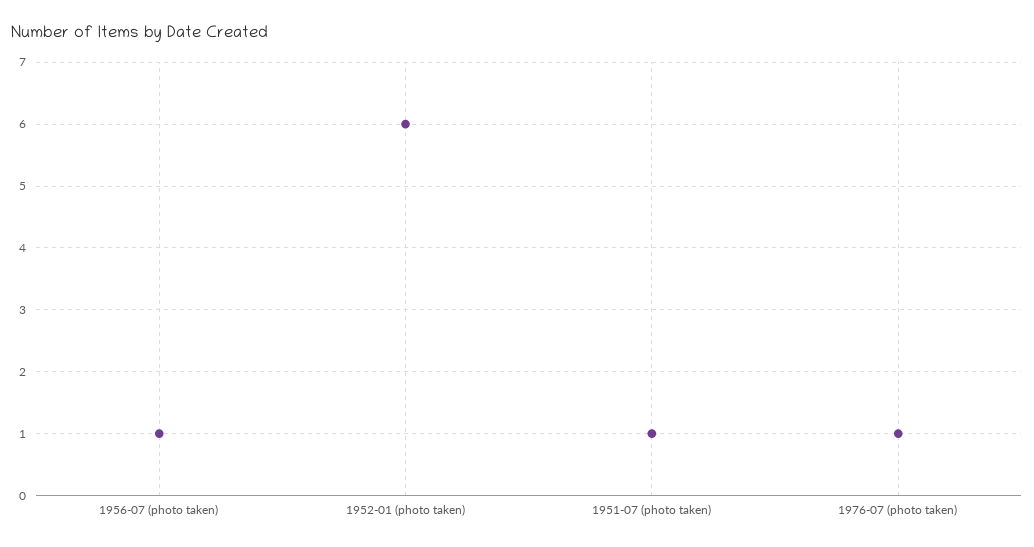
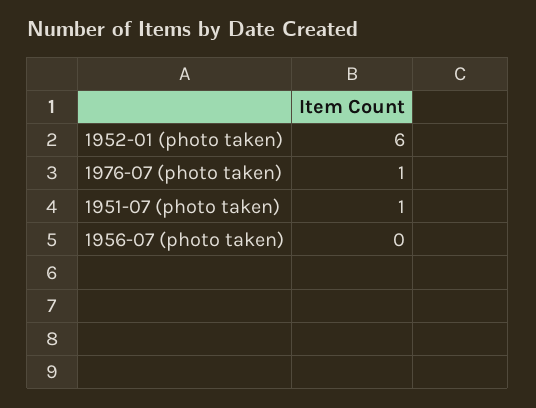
1956-07 (photo taken): 1 -> 0

